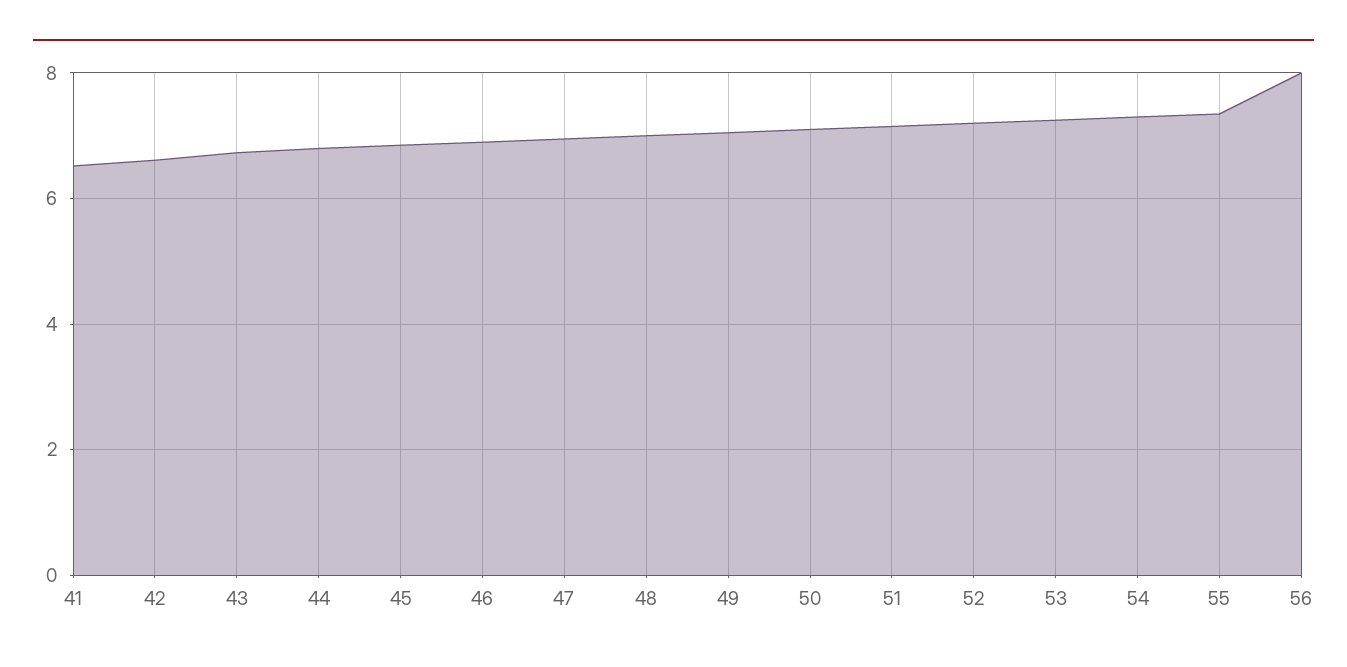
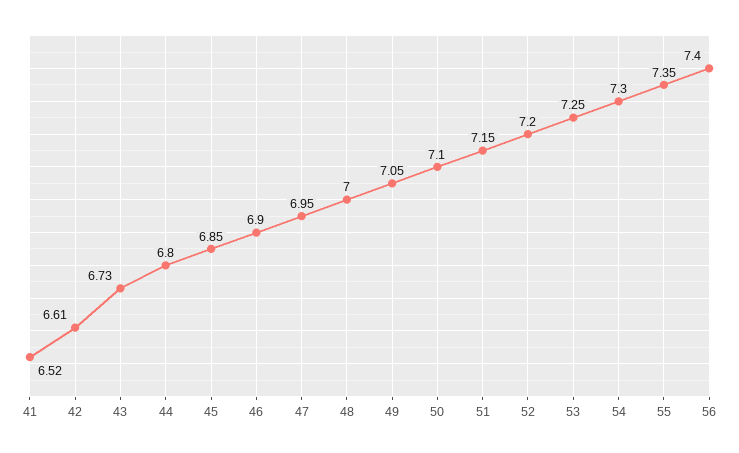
56: 8 -> 7.4

